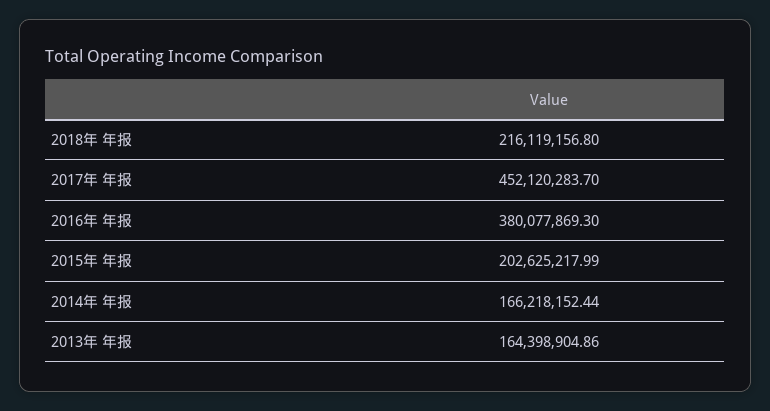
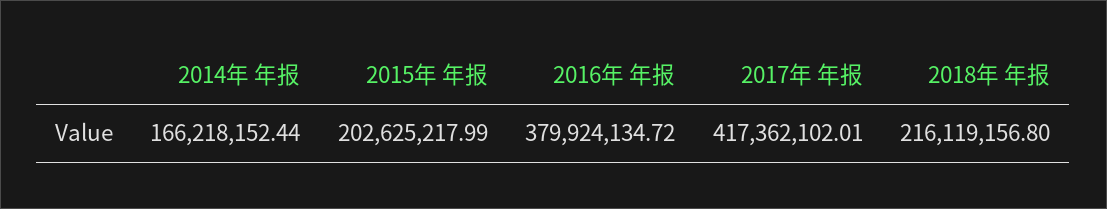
2017年 年报: 452120283.7 -> 417362102.01
2016年 年报: 380077869.3 -> 379924134.72
2013年 年报: 164398904.86 -> none

